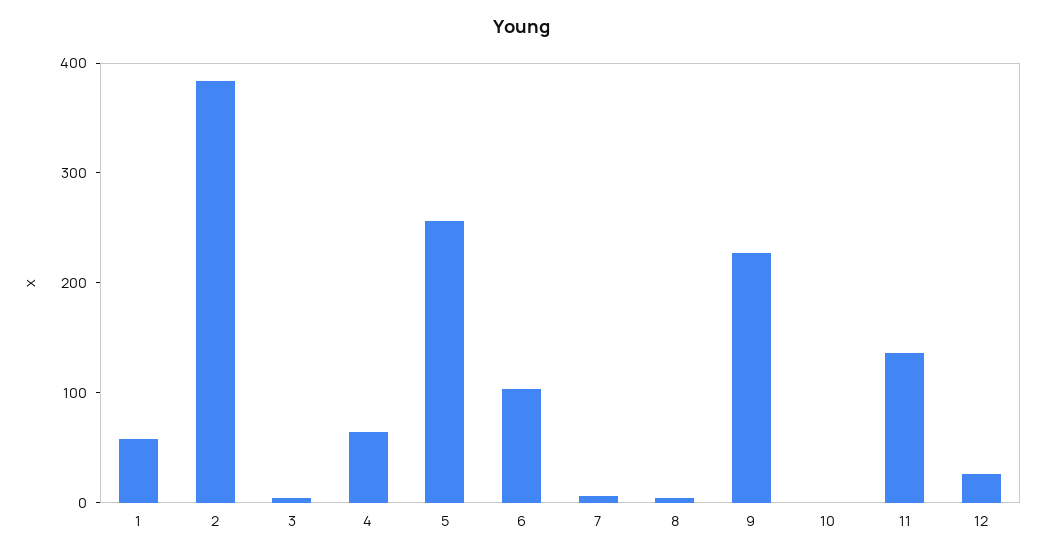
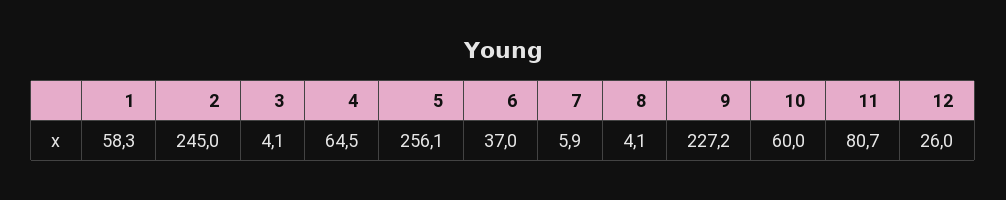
2: 380 -> 245
6: 100 -> 37
10: 0 -> 60
11: 140 -> 80.7

